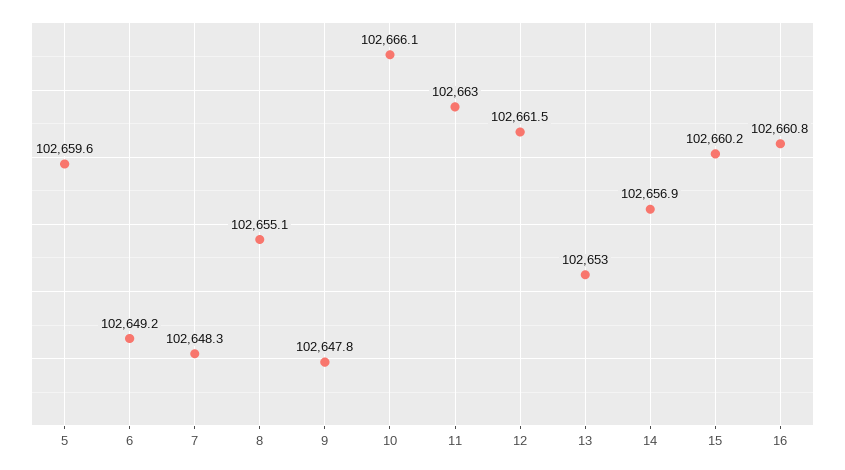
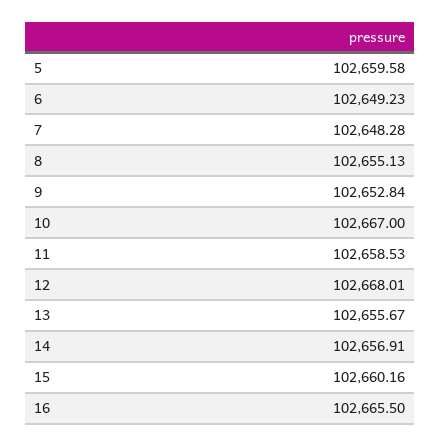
9: 102647.8 -> 102652.84
10: 102666.1 -> 102667
11: 102663 -> 102658.53
12: 102661.5 -> 102668.01
13: 102653 -> 102655.67
16: 102660.8 -> 102665.5

